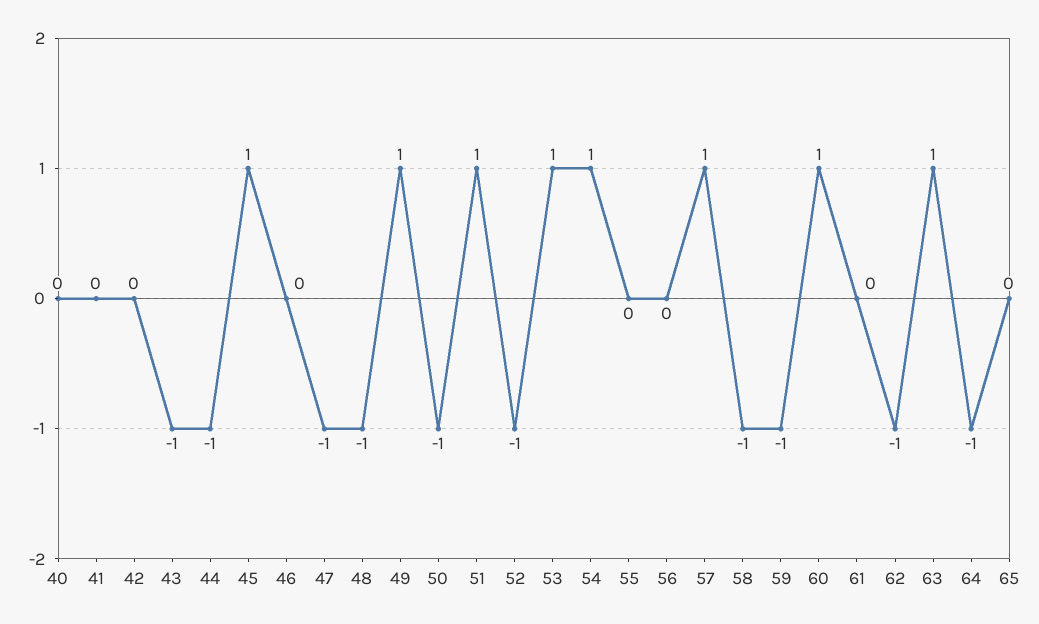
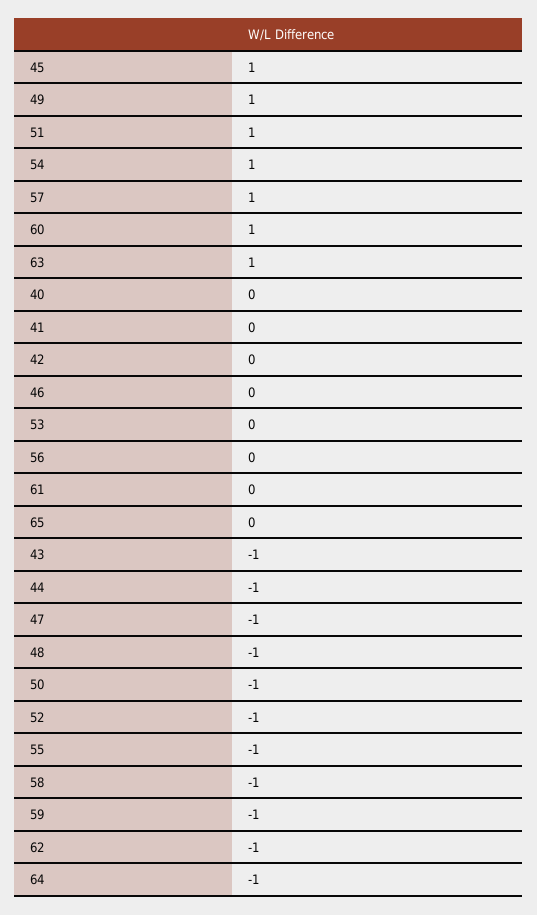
53: 1 -> 0
55: 0 -> -1

